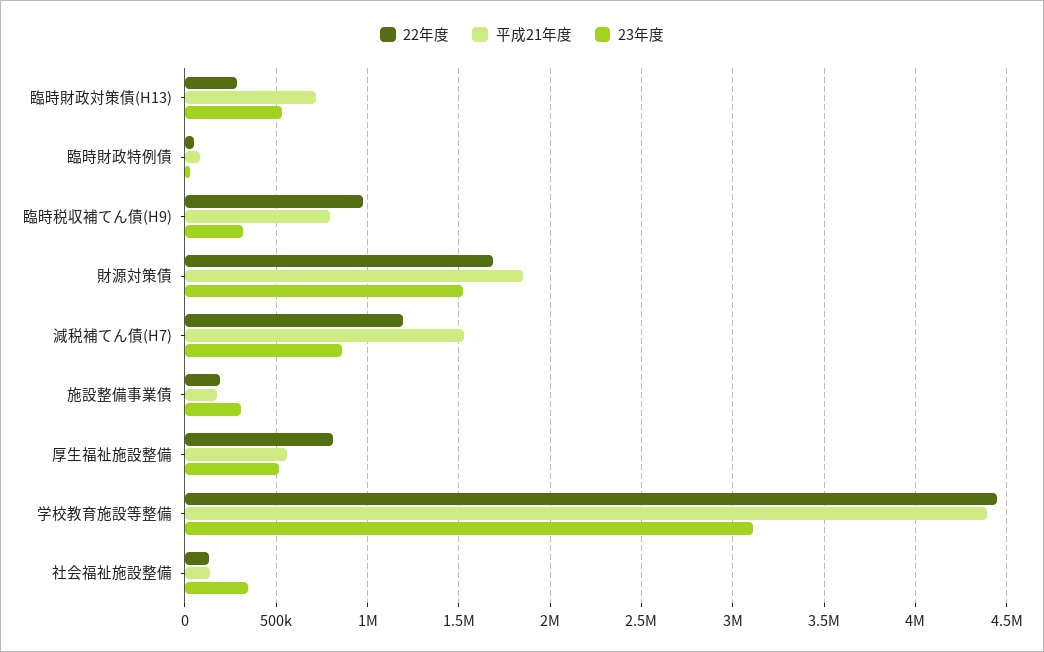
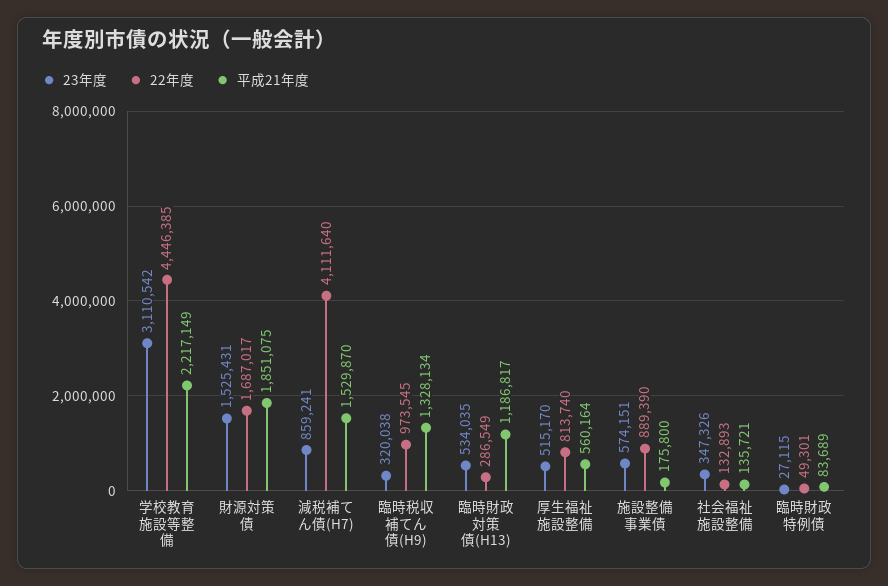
平成21年度, 臨時財政対策債(H13): 700000 -> 1186817
平成21年度, 臨時税収補てん債(H9): 800000 -> 1328134
22年度, 減税補てん債(H7): 1200000 -> 4111640
22年度, 施設整備事業債: 200000 -> 889390
23年度, 施設整備事業債: 300000 -> 574151
平成21年度, 学校教育施設等整備: 4400000 -> 2217149

